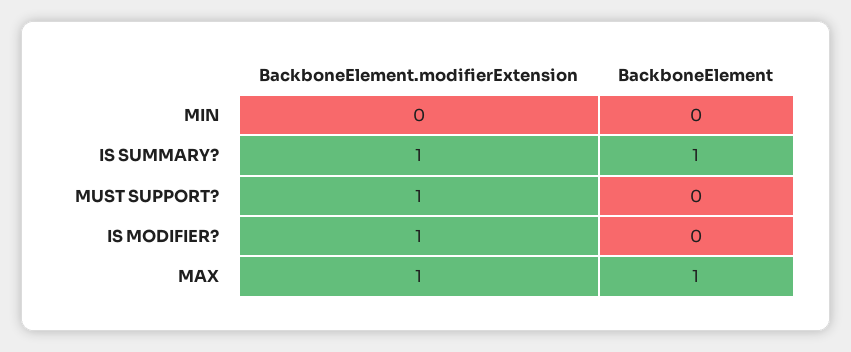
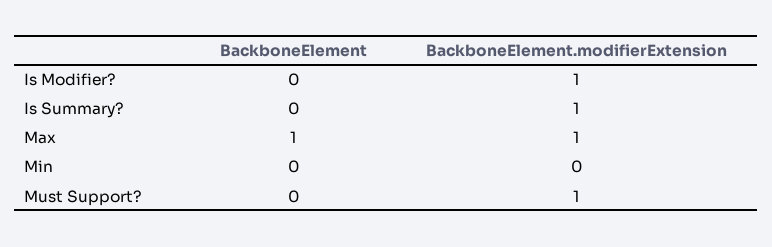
BackboneElement, IS SUMMARY?: 1 -> 0

